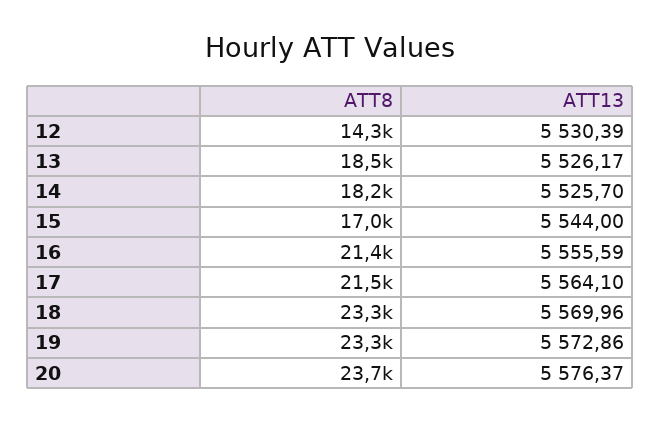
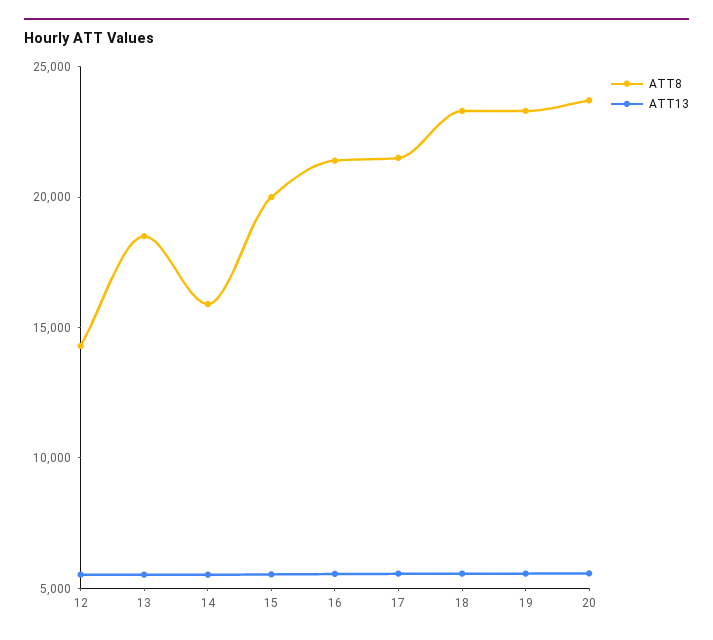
ATT8, 14: 18200 -> 16000
ATT8, 15: 17000 -> 20000

